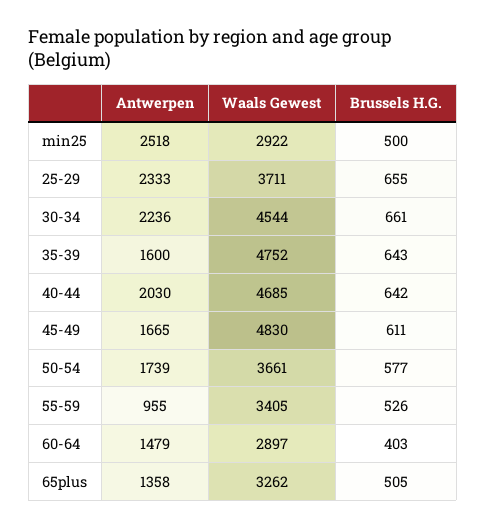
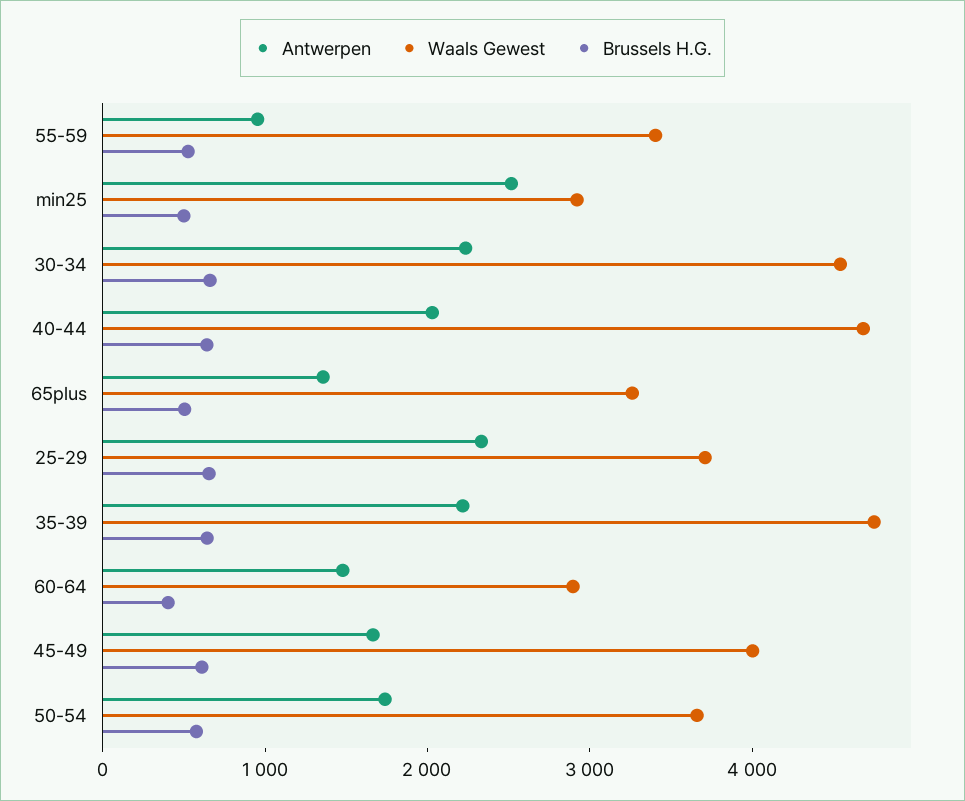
Antwerpen, 35-39: 1600 -> 2200
Waals Gewest, 45-49: 4830 -> 4000

